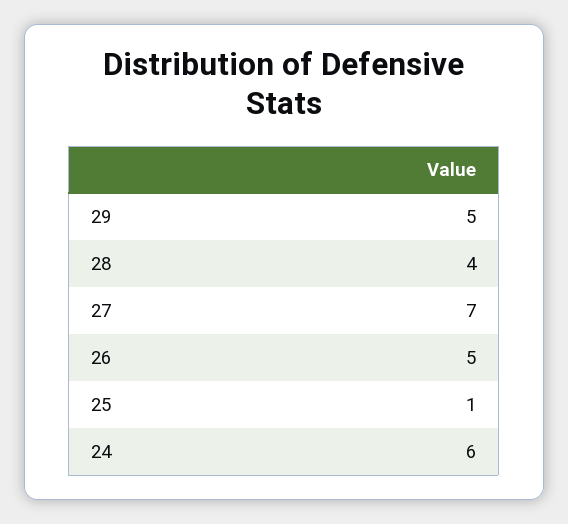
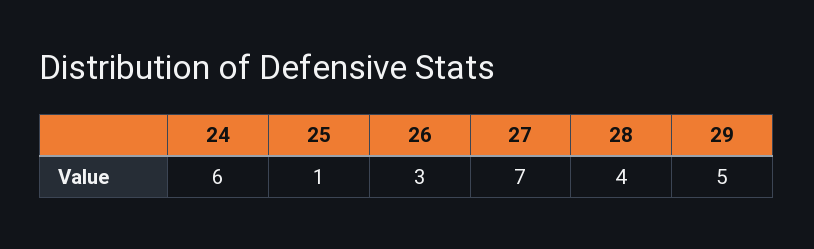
26: 5 -> 3

